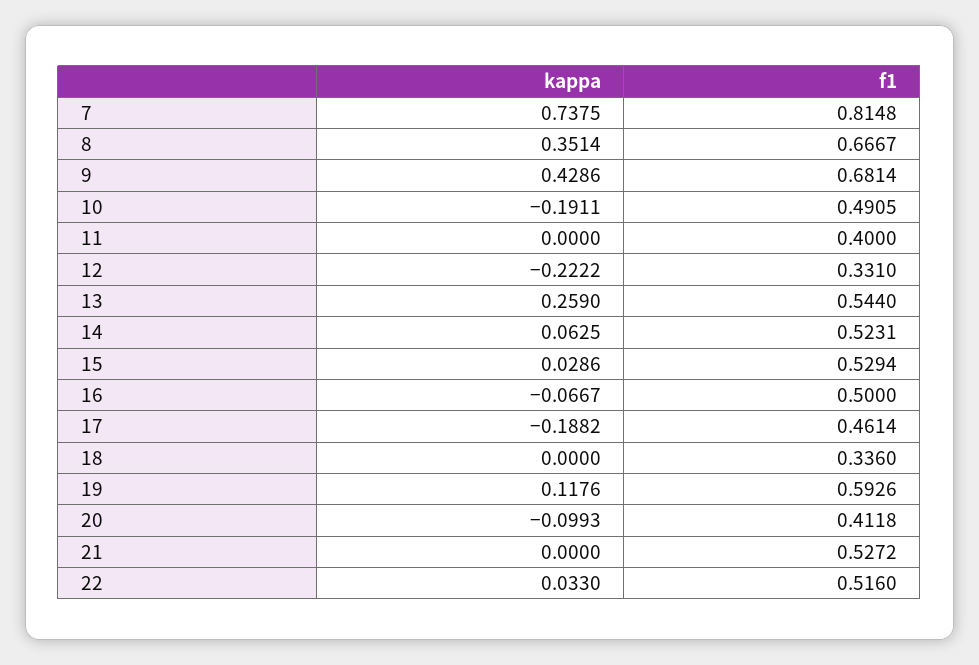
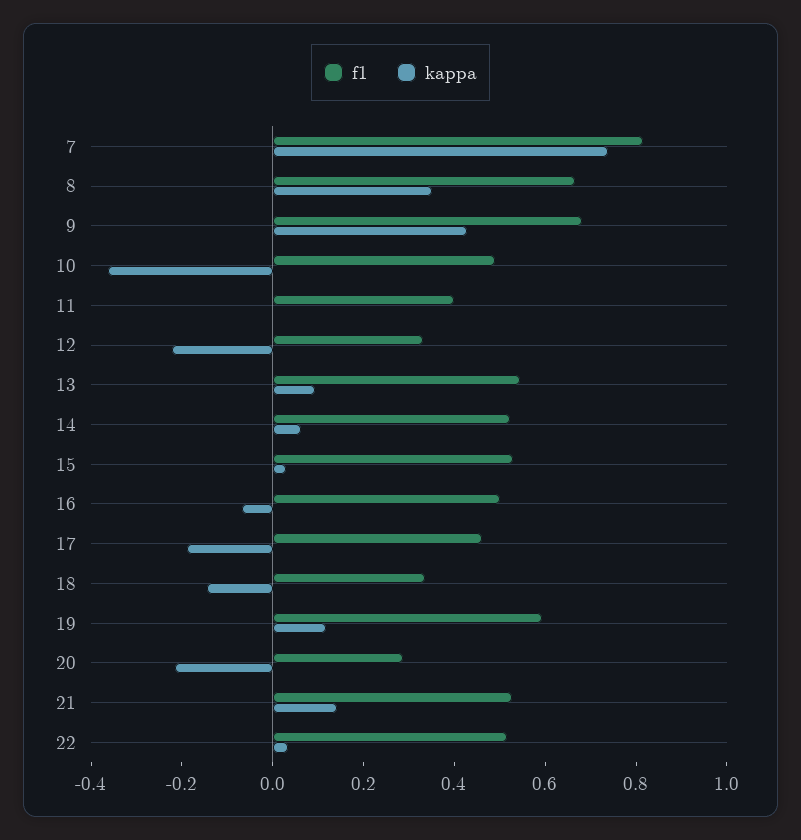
kappa, 10: -0.1911 -> -0.35
kappa, 13: 0.259 -> 0.1
kappa, 18: 0 -> -0.15
kappa, 20: -0.0993 -> -0.2
f1, 20: 0.4118 -> 0.3
kappa, 21: 0 -> 0.15

